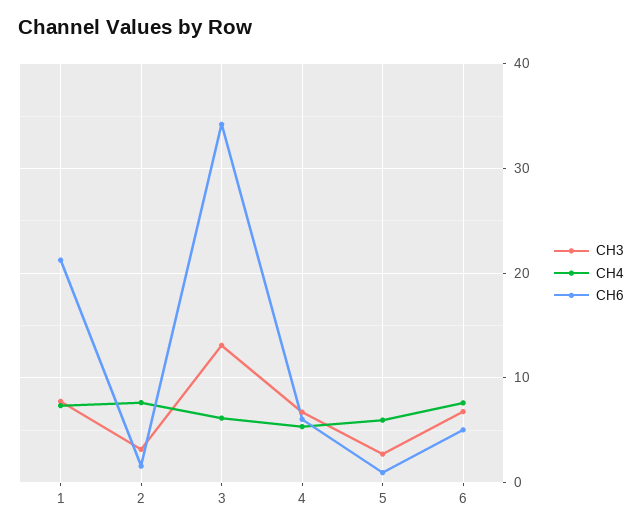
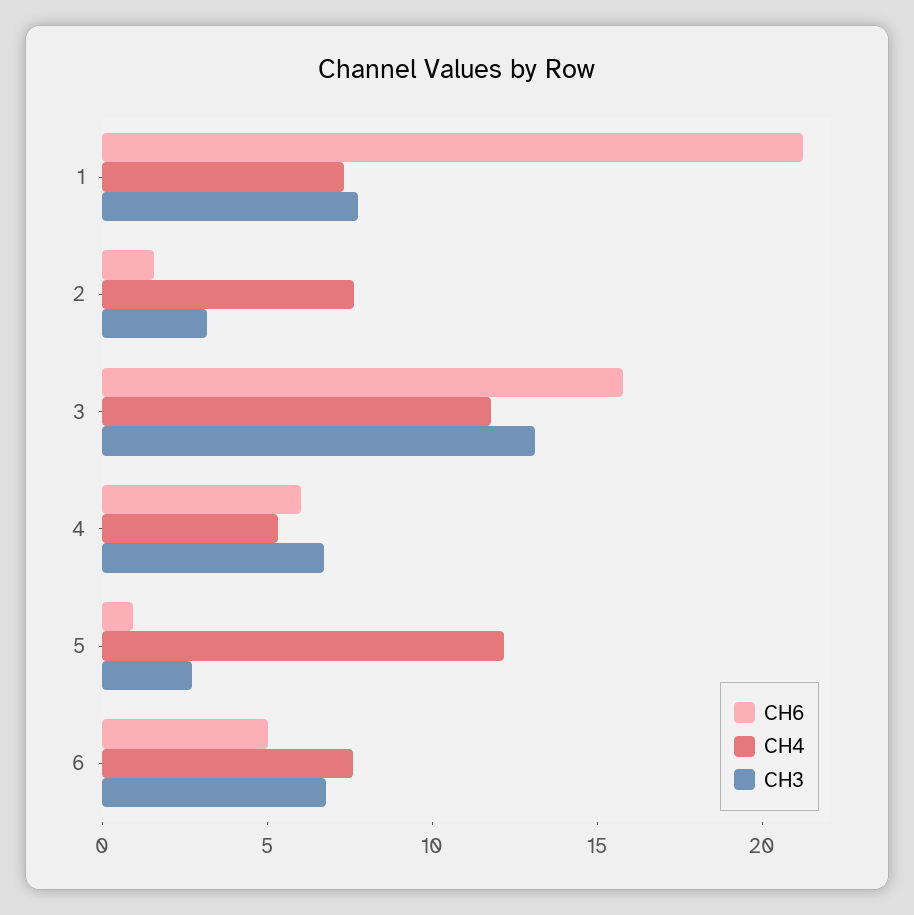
CH4, 3: 6 -> 12
CH6, 3: 34 -> 16
CH4, 5: 6 -> 12

